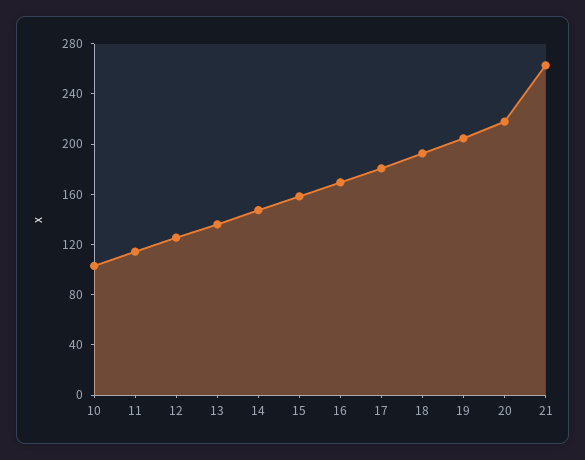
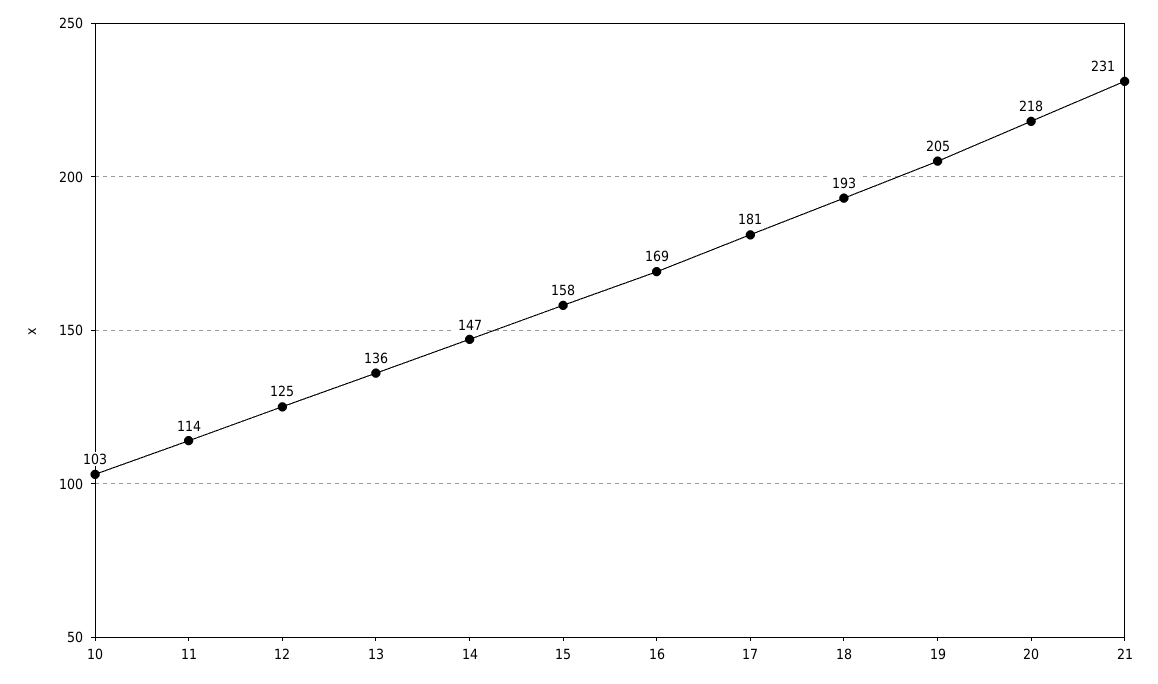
21: 260 -> 231

